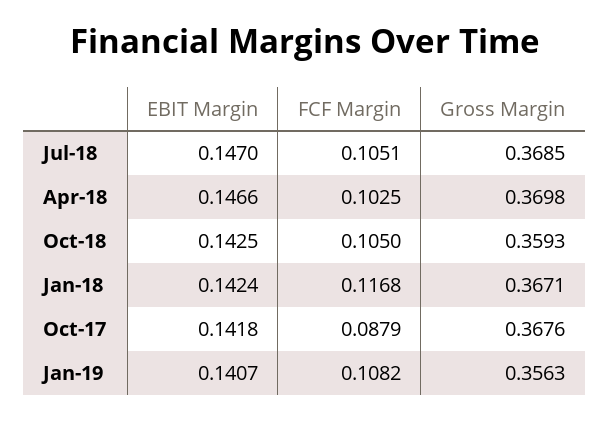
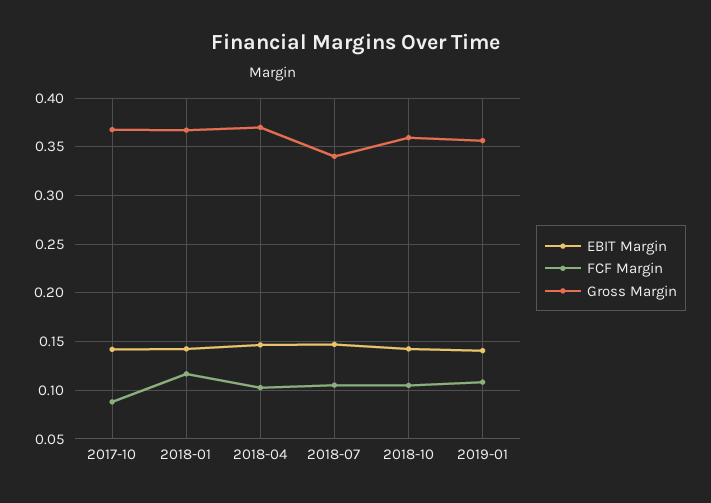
Gross Margin, Jul-18: 0.3685 -> 0.34

